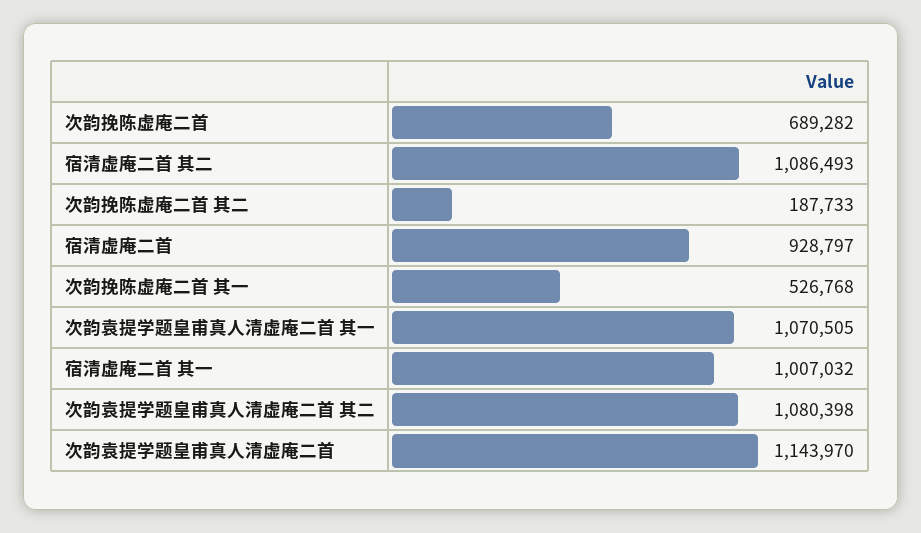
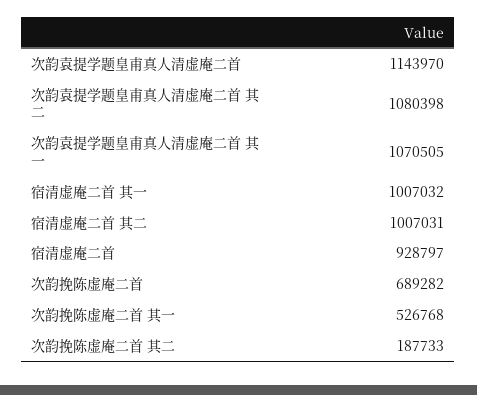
宿清虚庵二首 其二: 1086493 -> 1007031

